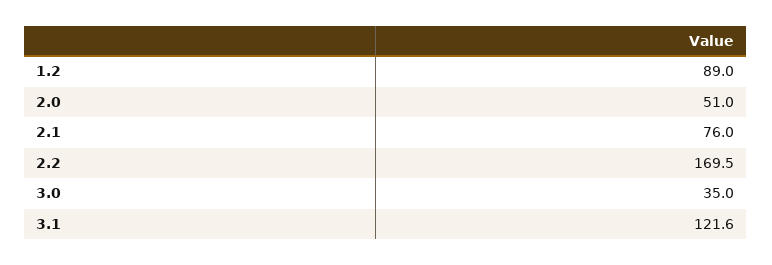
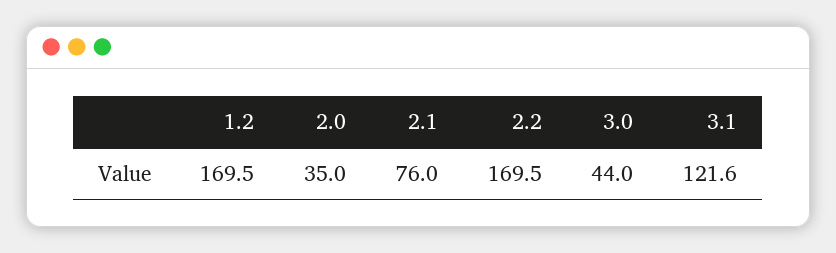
1.2: 89 -> 169.5
2.0: 51 -> 35
3.0: 35 -> 44

